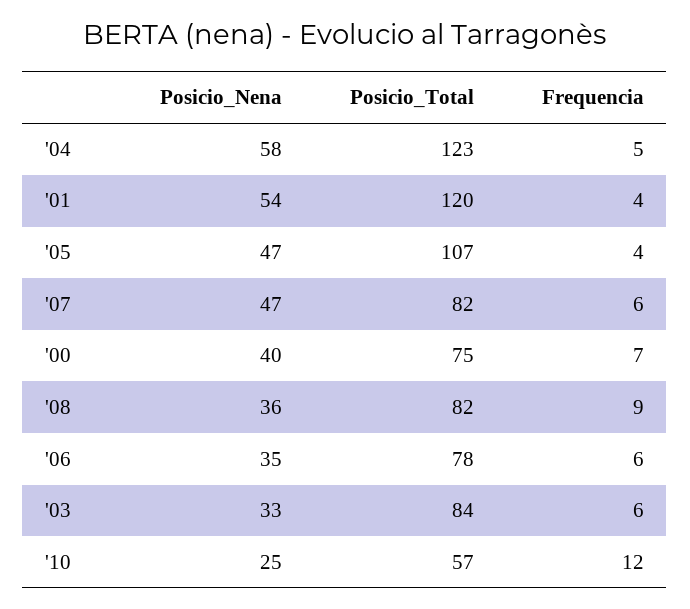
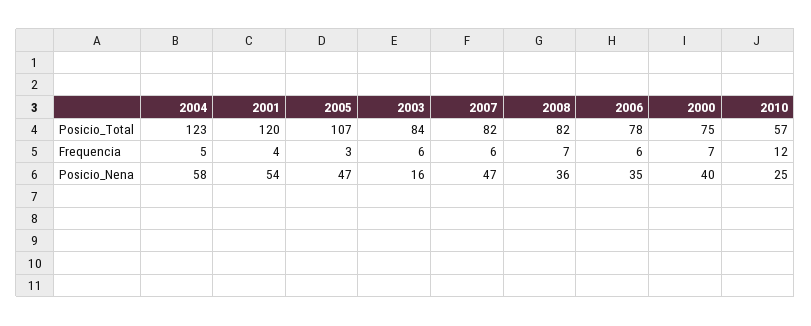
Frequencia, '05: 4 -> 3
Frequencia, '08: 9 -> 7
Posicio_Nena, '03: 33 -> 16

